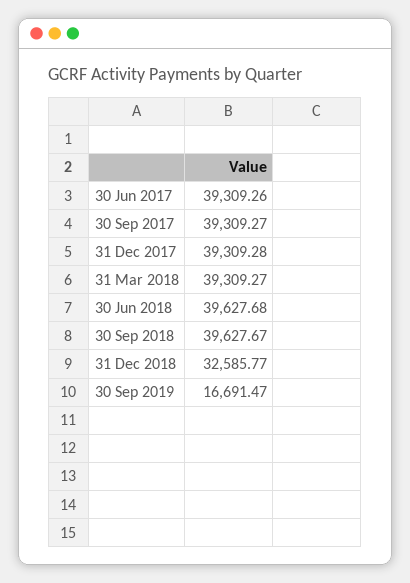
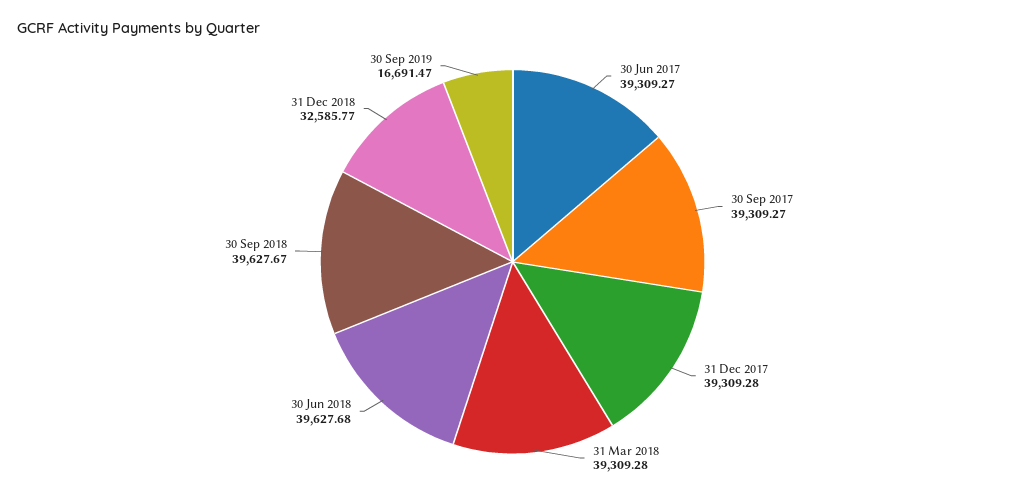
30 Jun 2017: 39309.26 -> 39309.27
31 Mar 2018: 39309.27 -> 39309.28

